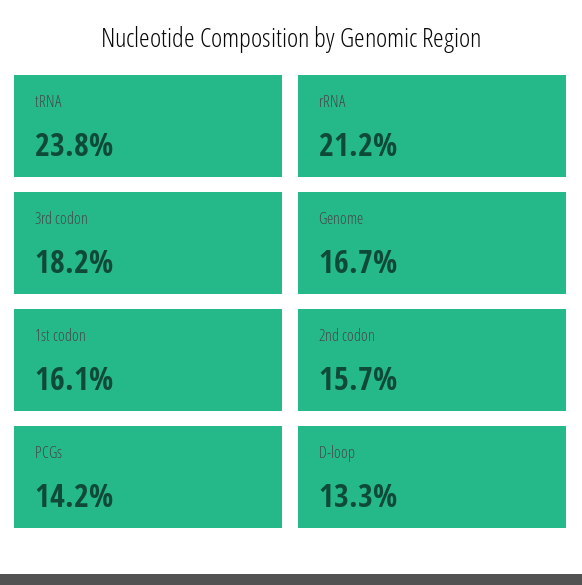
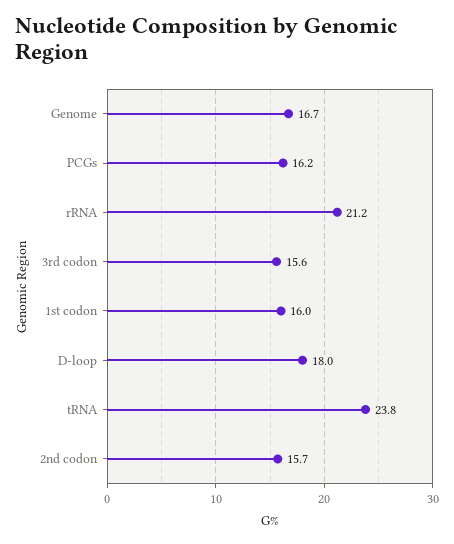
3rd codon: 18.2 -> 15.6
1st codon: 16.1 -> 16
PCGs: 14.2 -> 16.2
D-loop: 13.3 -> 18

